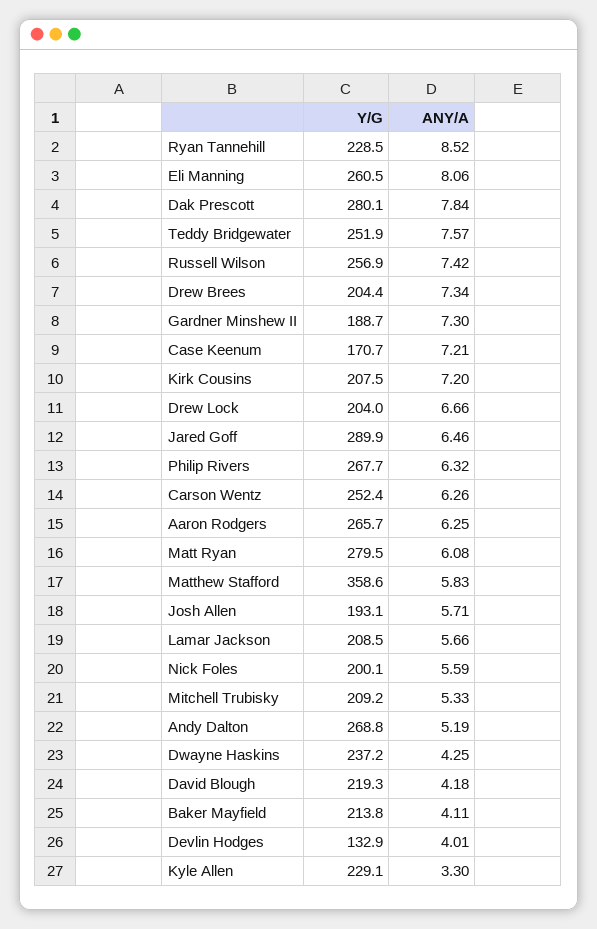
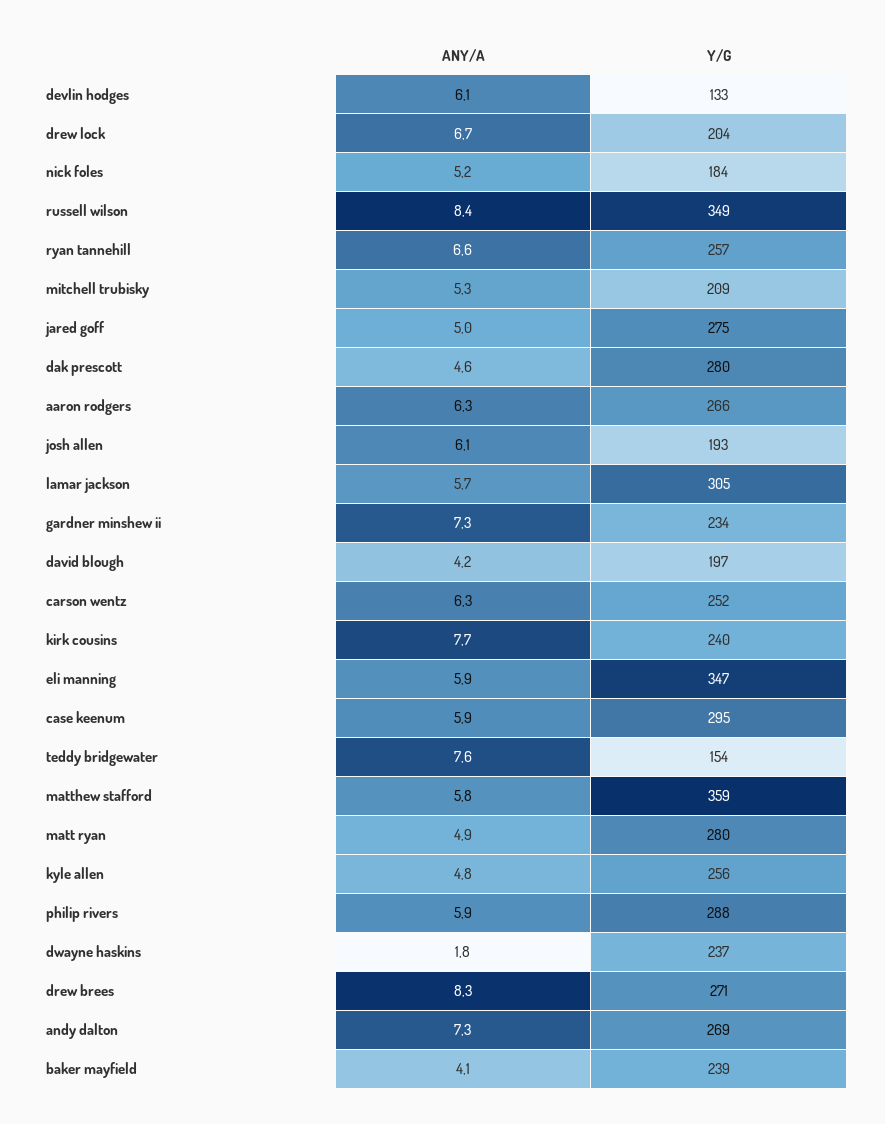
Y/G, Ryan Tannehill: 228.5 -> 257
ANY/A, Ryan Tannehill: 8.52 -> 6.6
Y/G, Eli Manning: 260.5 -> 347
ANY/A, Eli Manning: 8.06 -> 5.9
ANY/A, Dak Prescott: 7.84 -> 4.6
Y/G, Teddy Bridgewater: 251.9 -> 154
Y/G, Russell Wilson: 256.9 -> 349
ANY/A, Russell Wilson: 7.42 -> 8.4
Y/G, Drew Brees: 204.4 -> 271
ANY/A, Drew Brees: 7.34 -> 8.3
Y/G, Gardner Minshew II: 188.7 -> 234
Y/G, Case Keenum: 170.7 -> 295
ANY/A, Case Keenum: 7.21 -> 5.9
Y/G, Kirk Cousins: 207.5 -> 240
ANY/A, Kirk Cousins: 7.2 -> 7.7
Y/G, Jared Goff: 289.9 -> 275
ANY/A, Jared Goff: 6.46 -> 5
Y/G, Philip Rivers: 267.7 -> 288
ANY/A, Philip Rivers: 6.32 -> 5.9
ANY/A, Matt Ryan: 6.08 -> 4.9
ANY/A, Josh Allen: 5.71 -> 6.1
Y/G, Lamar Jackson: 208.5 -> 305
Y/G, Nick Foles: 200.1 -> 184
ANY/A, Nick Foles: 5.59 -> 5.2
ANY/A, Andy Dalton: 5.19 -> 7.3
ANY/A, Dwayne Haskins: 4.25 -> 1.8
Y/G, David Blough: 219.3 -> 197
Y/G, Baker Mayfield: 213.8 -> 239
ANY/A, Devlin Hodges: 4.01 -> 6.1
Y/G, Kyle Allen: 229.1 -> 256
ANY/A, Kyle Allen: 3.3 -> 4.8

